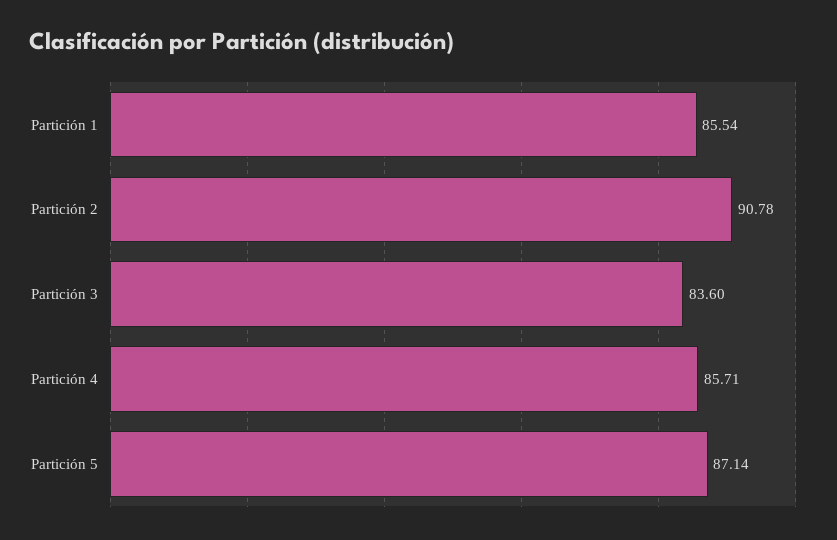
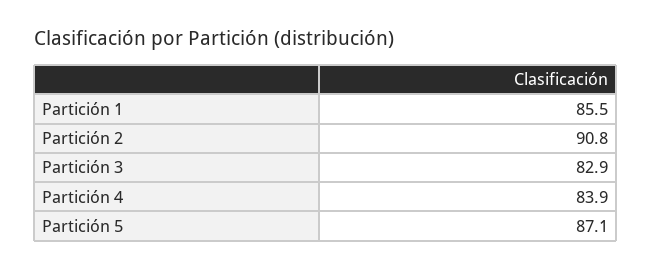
Partición 3: 83.6 -> 82.9
Partición 4: 85.71 -> 83.9

